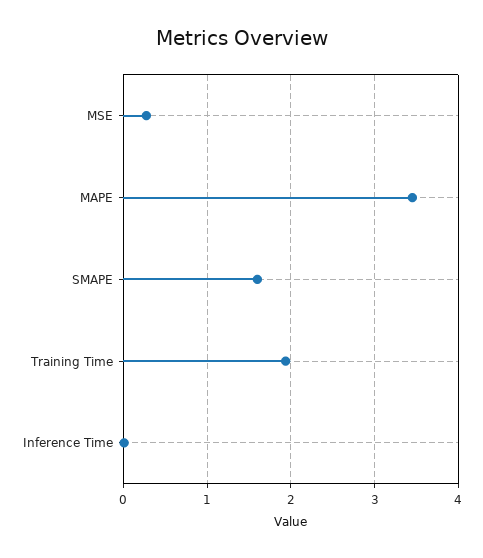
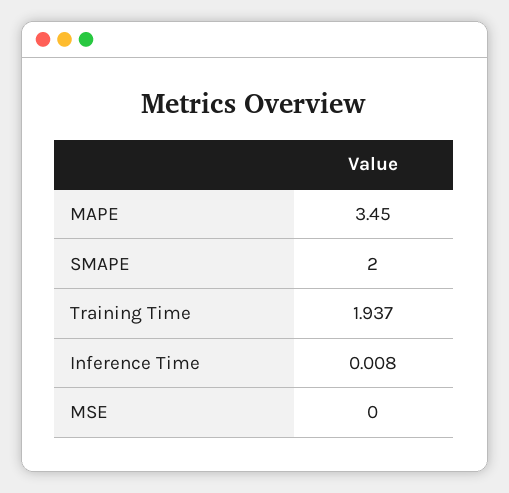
MSE: 0.3 -> 0
SMAPE: 1.6 -> 2

